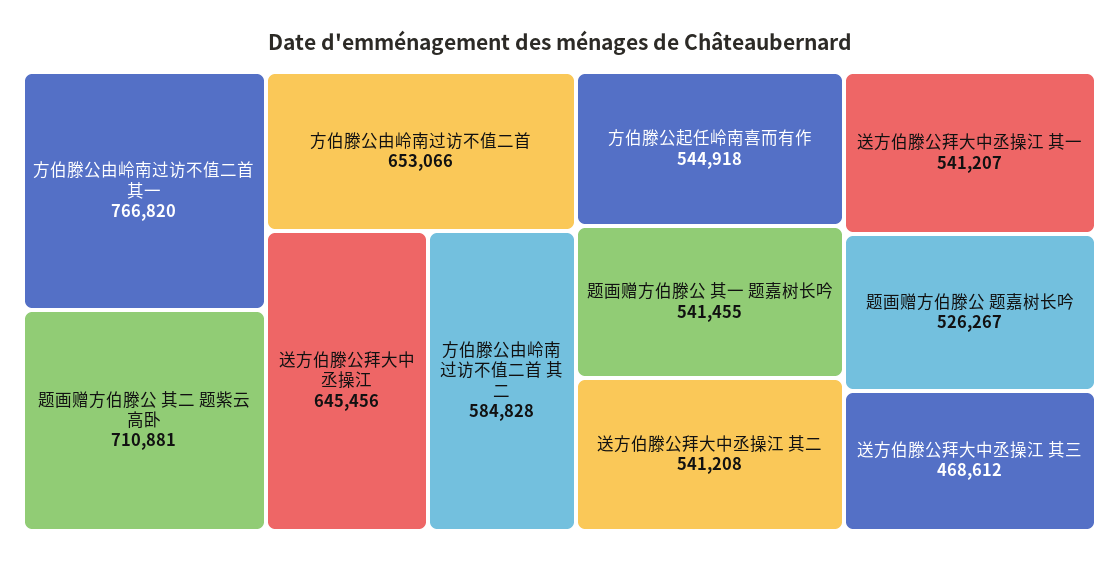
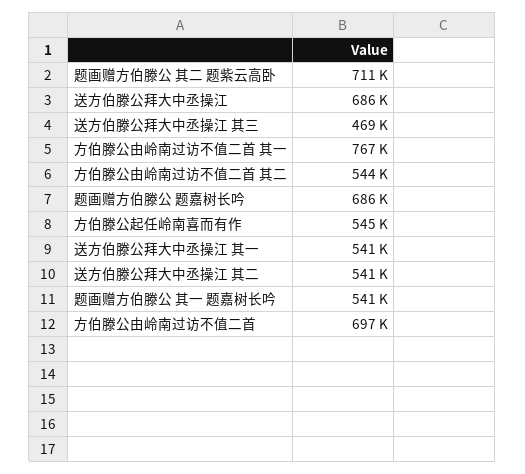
方伯滕公由岭南过访不值二首: 653066 -> 697000
送方伯滕公拜大中丞操江: 645456 -> 686000
方伯滕公由岭南过访不值二首 其二: 584828 -> 544000
题画赠方伯滕公 题嘉树长吟: 526267 -> 686000

